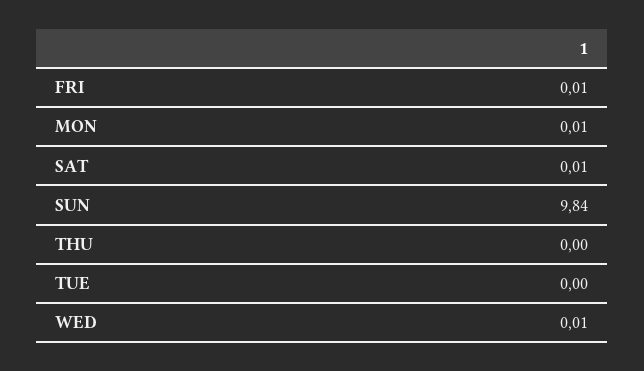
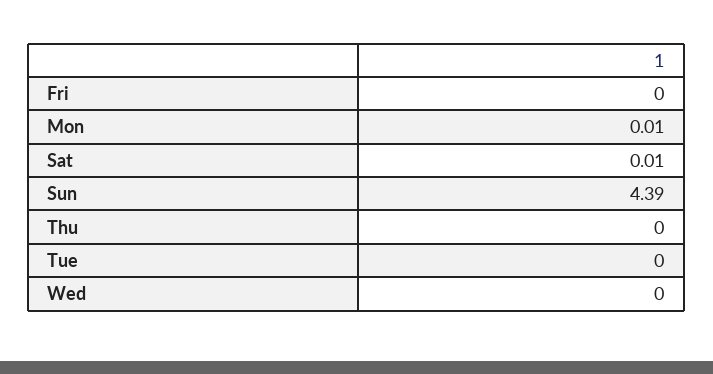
FRI: 0.01 -> 0
SUN: 9.84 -> 4.39
WED: 0.01 -> 0

